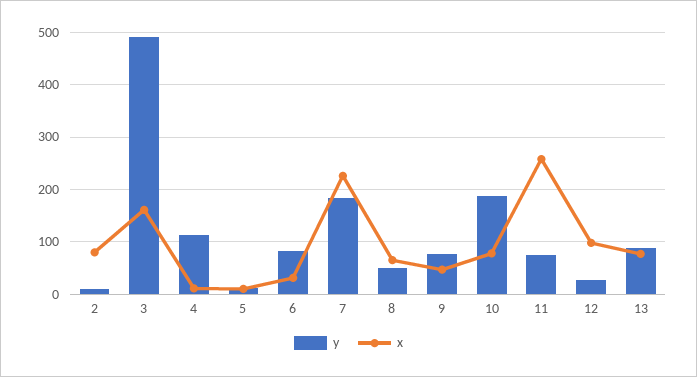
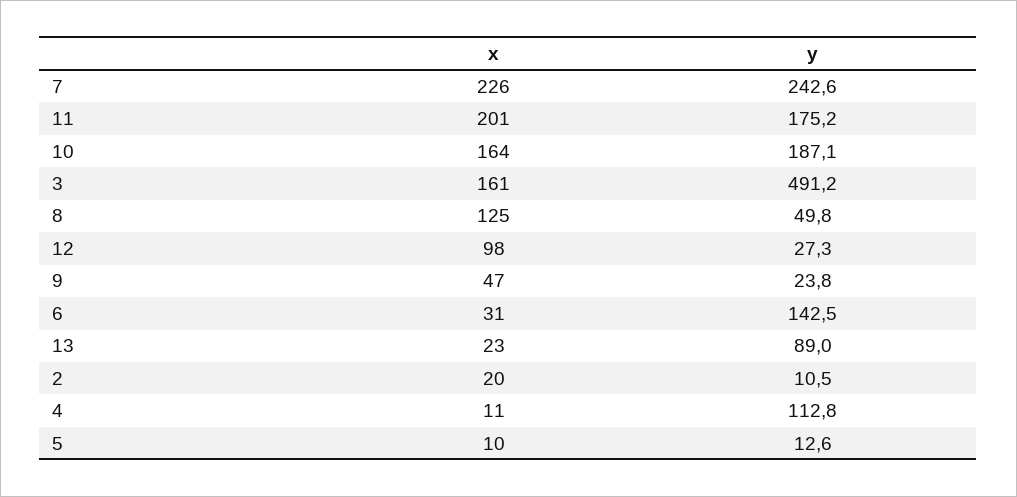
x, 2: 80 -> 20
y, 6: 80 -> 142.5
y, 7: 180 -> 242.6
x, 8: 60 -> 125
y, 9: 80 -> 23.8
x, 10: 80 -> 164
y, 11: 80 -> 175.2
x, 11: 260 -> 201
x, 13: 80 -> 23

